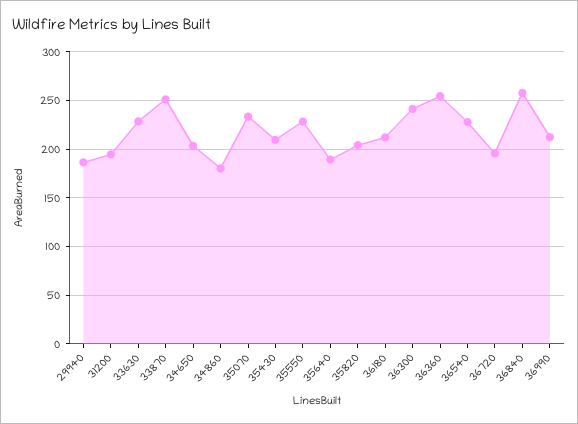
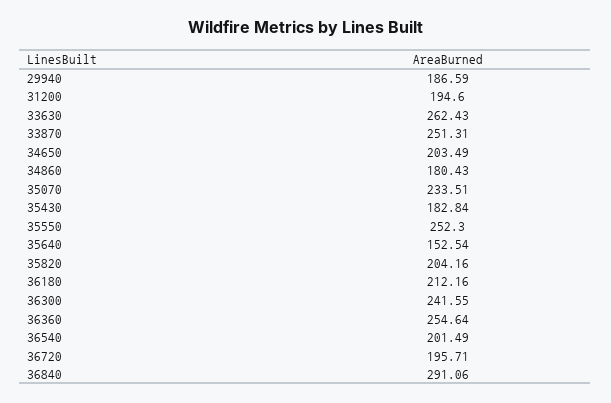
33630: 230 -> 262.43
35430: 210 -> 182.84
35550: 230 -> 252.3
35640: 190 -> 152.54
36540: 230 -> 201.49
36840: 260 -> 291.06
36990: 210 -> none

